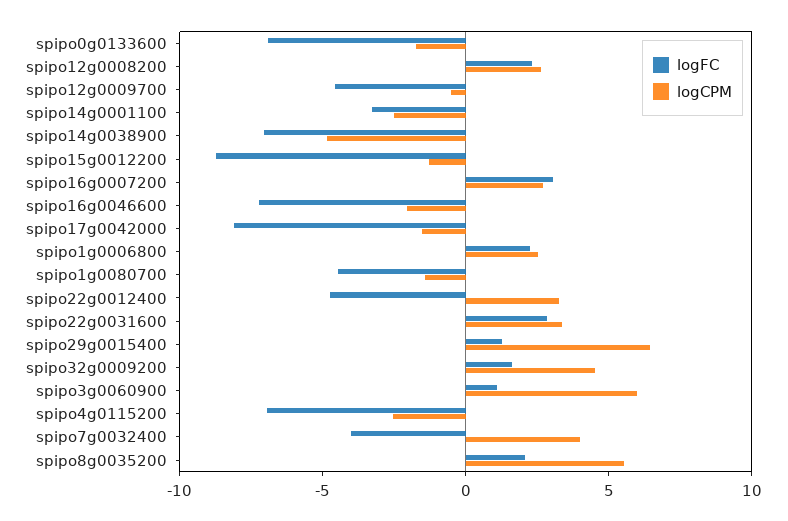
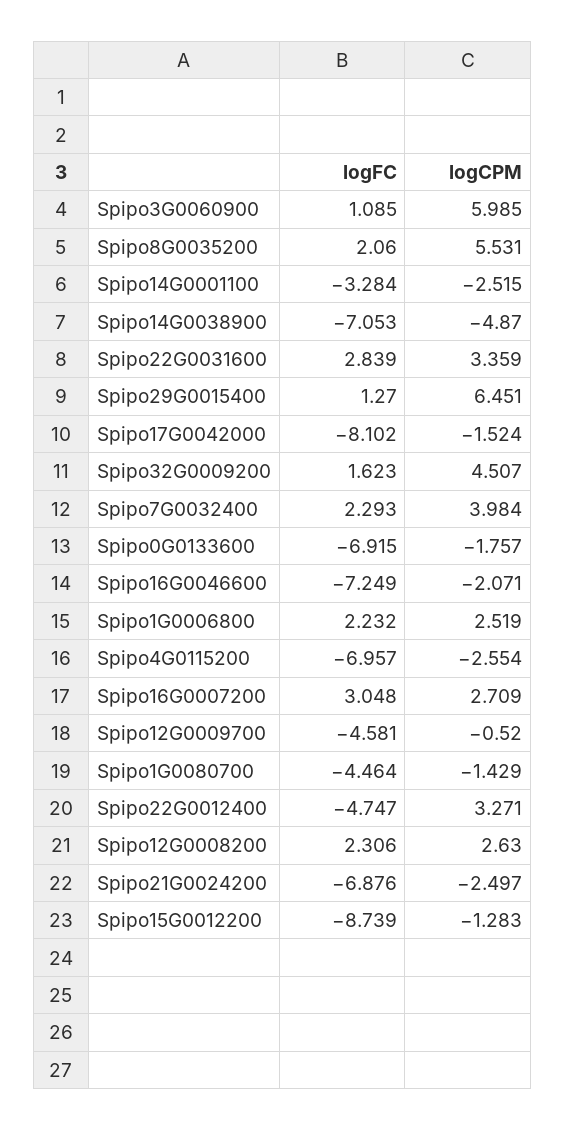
logFC, spipo7g0032400: -4 -> 2.293
logFC, Spipo21G0024200: none -> -6.876
logCPM, Spipo21G0024200: none -> -2.497

